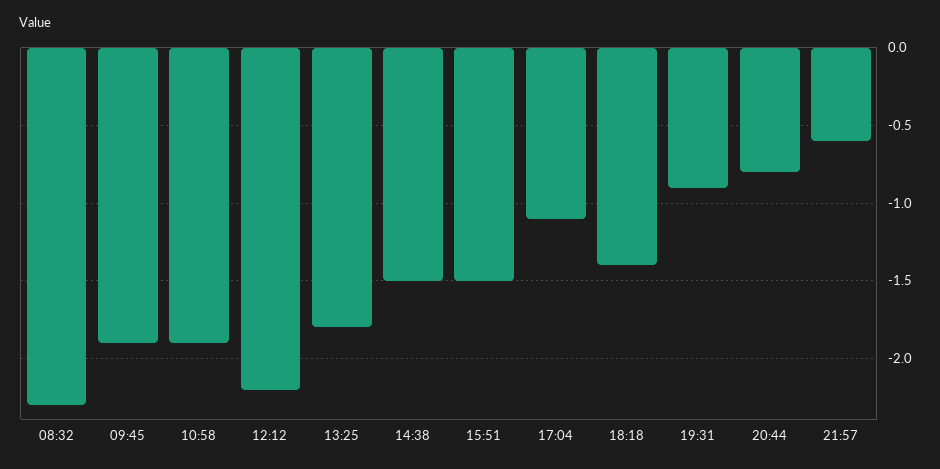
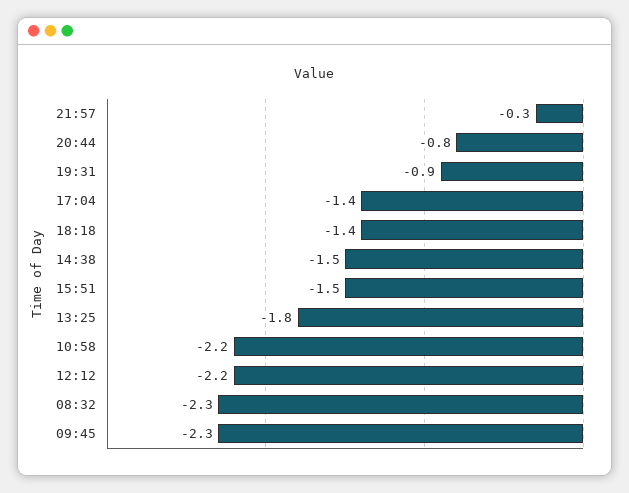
09:45: -1.9 -> -2.3
10:58: -1.9 -> -2.2
17:04: -1.1 -> -1.4
21:57: -0.6 -> -0.3

